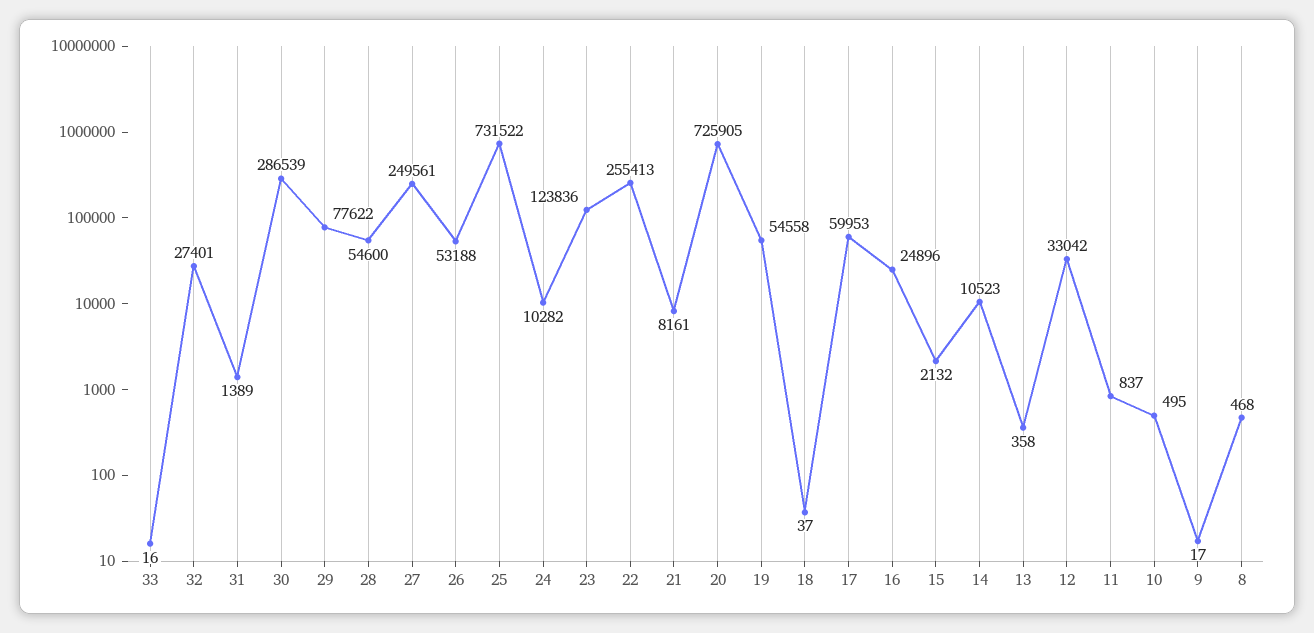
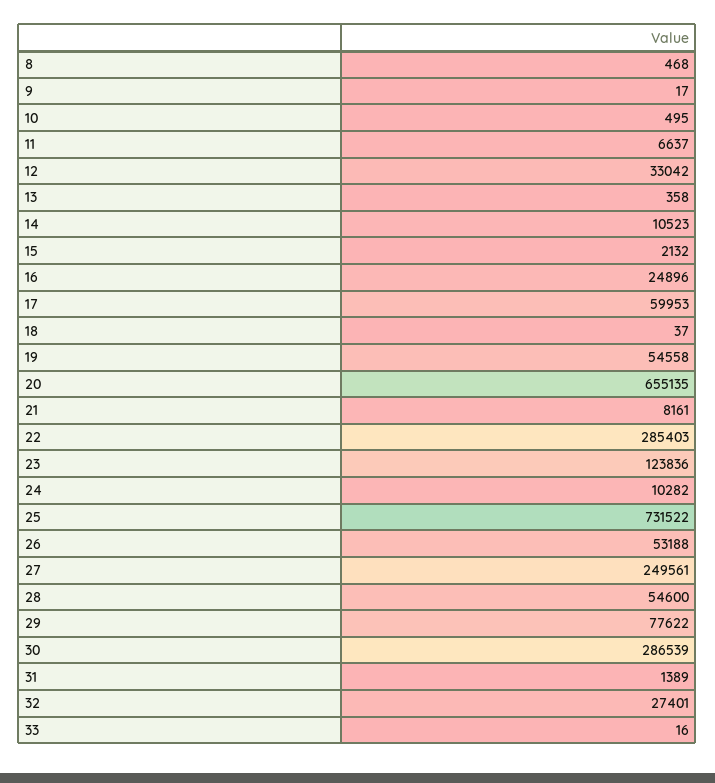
22: 255413 -> 285403
20: 725905 -> 655135
11: 837 -> 6637

